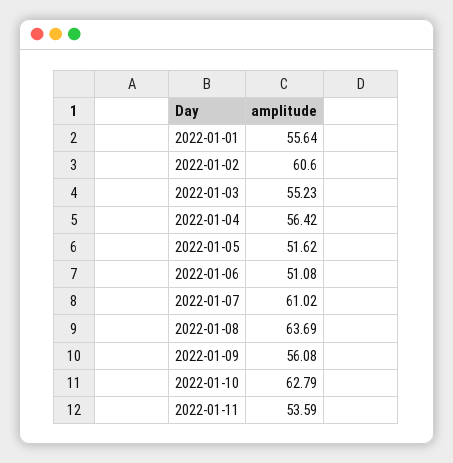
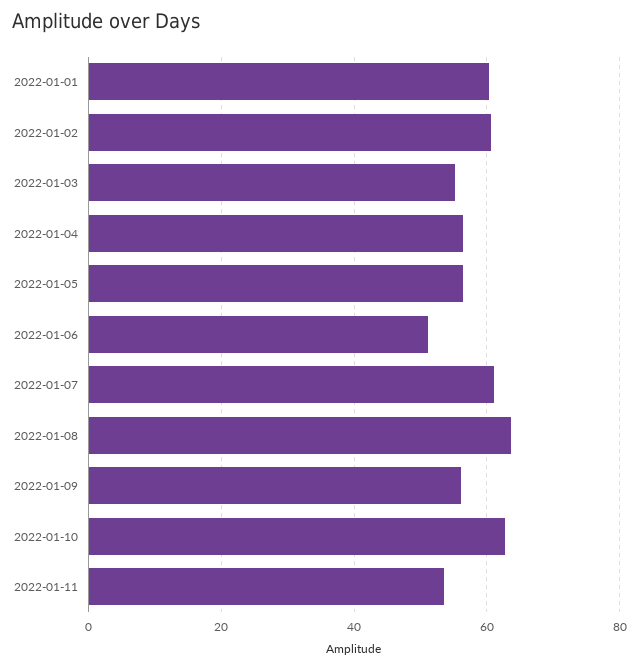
2022-01-01: 55.64 -> 60
2022-01-05: 51.62 -> 56

